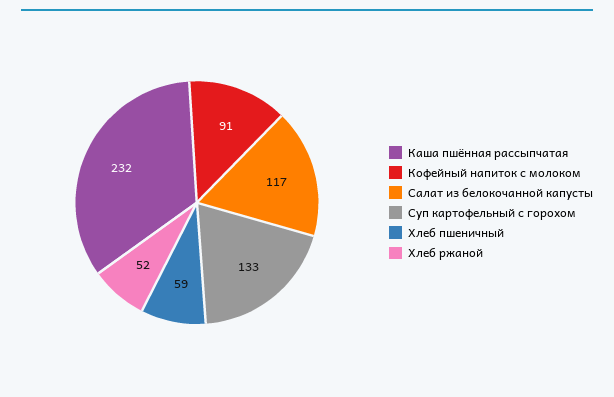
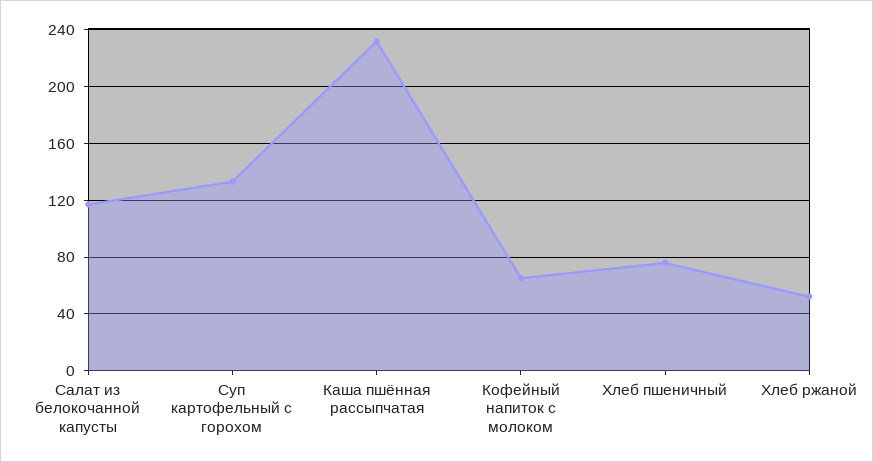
Кофейный напиток с молоком: 91 -> 65
Хлеб пшеничный: 59 -> 75

